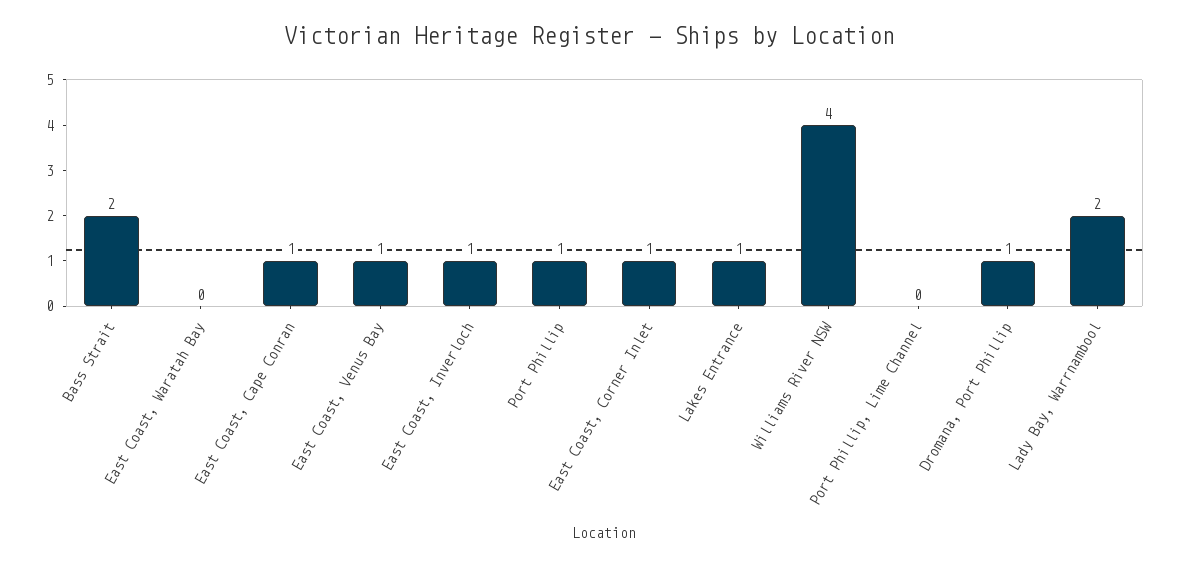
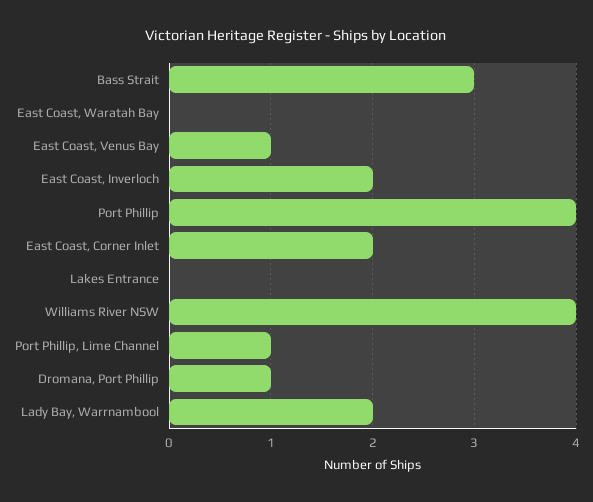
Bass Strait: 2 -> 3
East Coast, Cape Conran: 1 -> none
East Coast, Inverloch: 1 -> 2
Port Phillip: 1 -> 4
East Coast, Corner Inlet: 1 -> 2
Lakes Entrance: 1 -> 0
Port Phillip, Lime Channel: 0 -> 1

